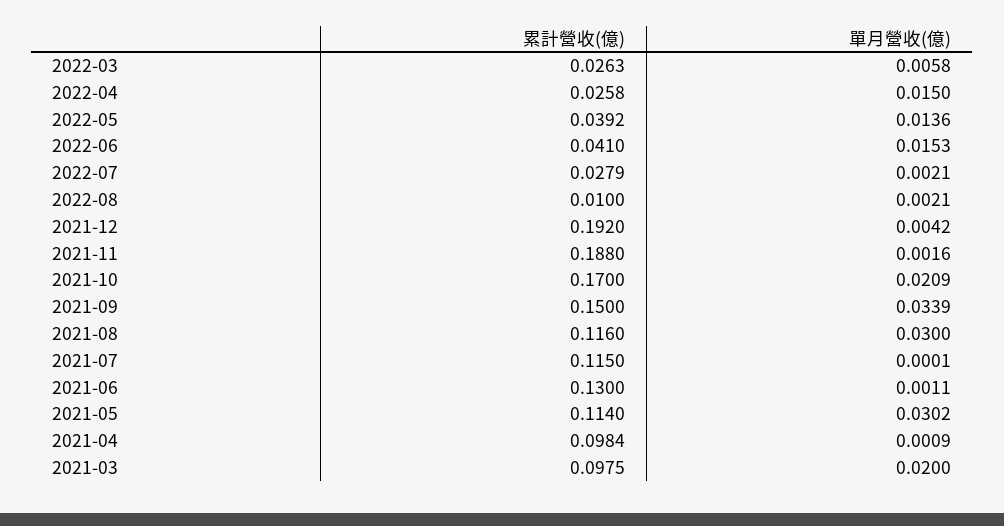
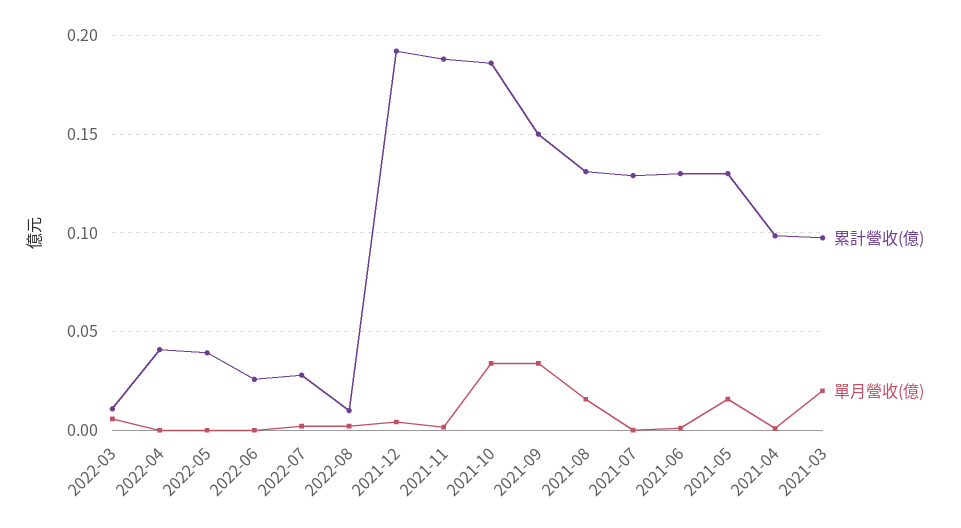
累計營收(億), 2022-03: 0.0263 -> 0.01
累計營收(億), 2022-04: 0.0258 -> 0.04
單月營收(億), 2022-04: 0.015 -> 0
單月營收(億), 2022-05: 0.0136 -> 0
累計營收(億), 2022-06: 0.041 -> 0.025
單月營收(億), 2022-06: 0.0153 -> 0
累計營收(億), 2021-10: 0.17 -> 0.185
單月營收(億), 2021-10: 0.0209 -> 0.035
累計營收(億), 2021-08: 0.116 -> 0.13
單月營收(億), 2021-08: 0.03 -> 0.015
累計營收(億), 2021-07: 0.115 -> 0.13
累計營收(億), 2021-05: 0.114 -> 0.13
單月營收(億), 2021-05: 0.0302 -> 0.015

